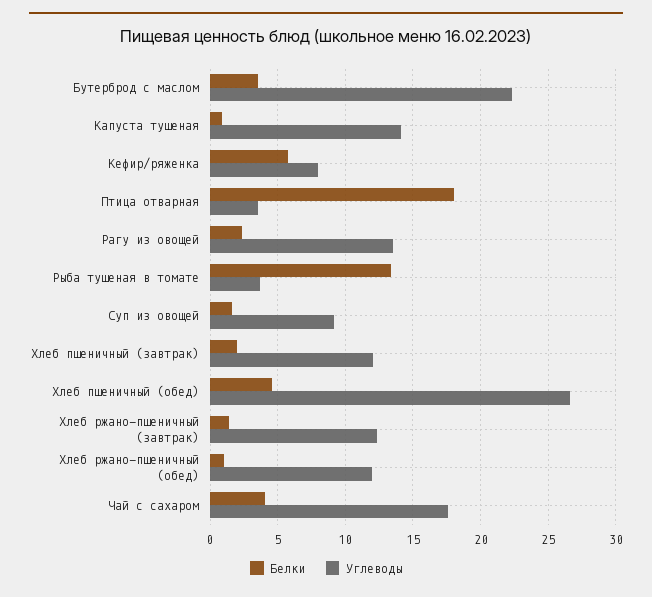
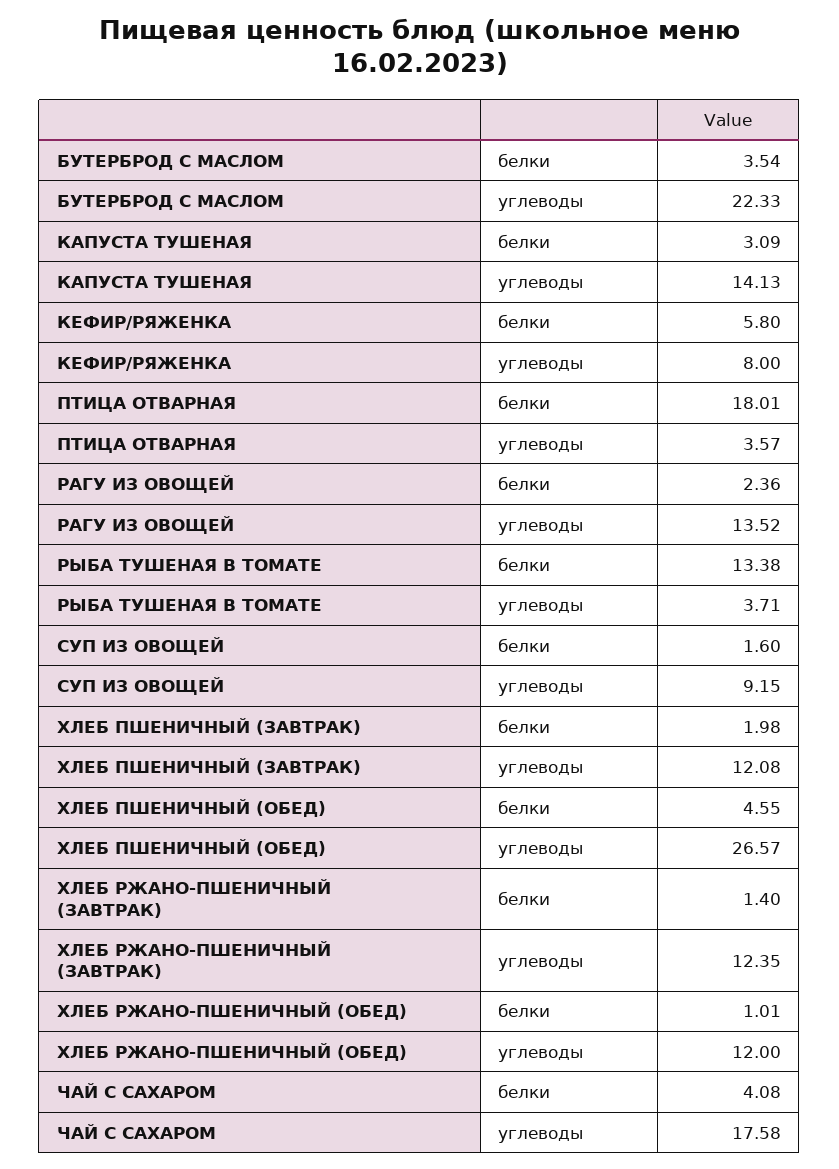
Белки, Капуста тушеная: 1 -> 3.09

